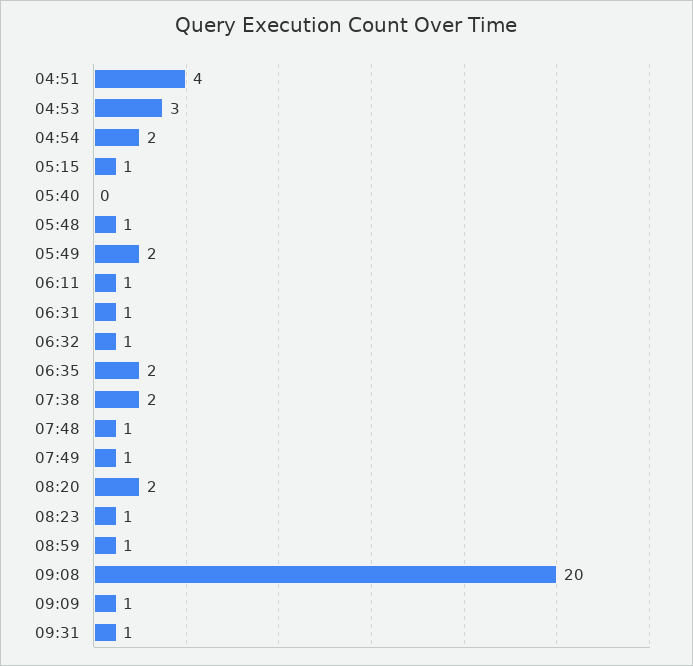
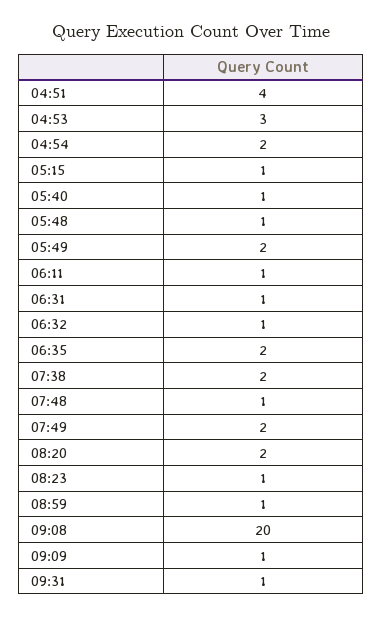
05:40: 0 -> 1
07:49: 1 -> 2

